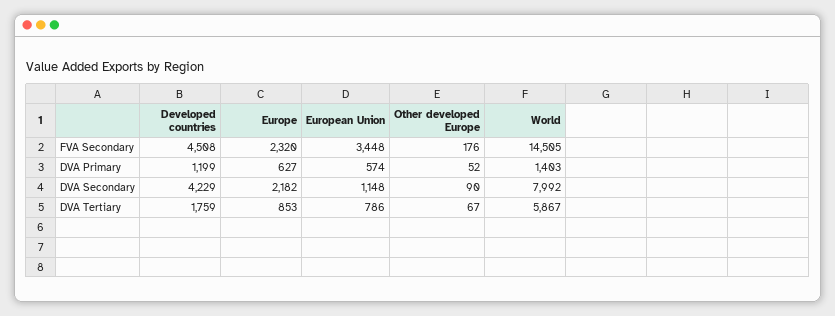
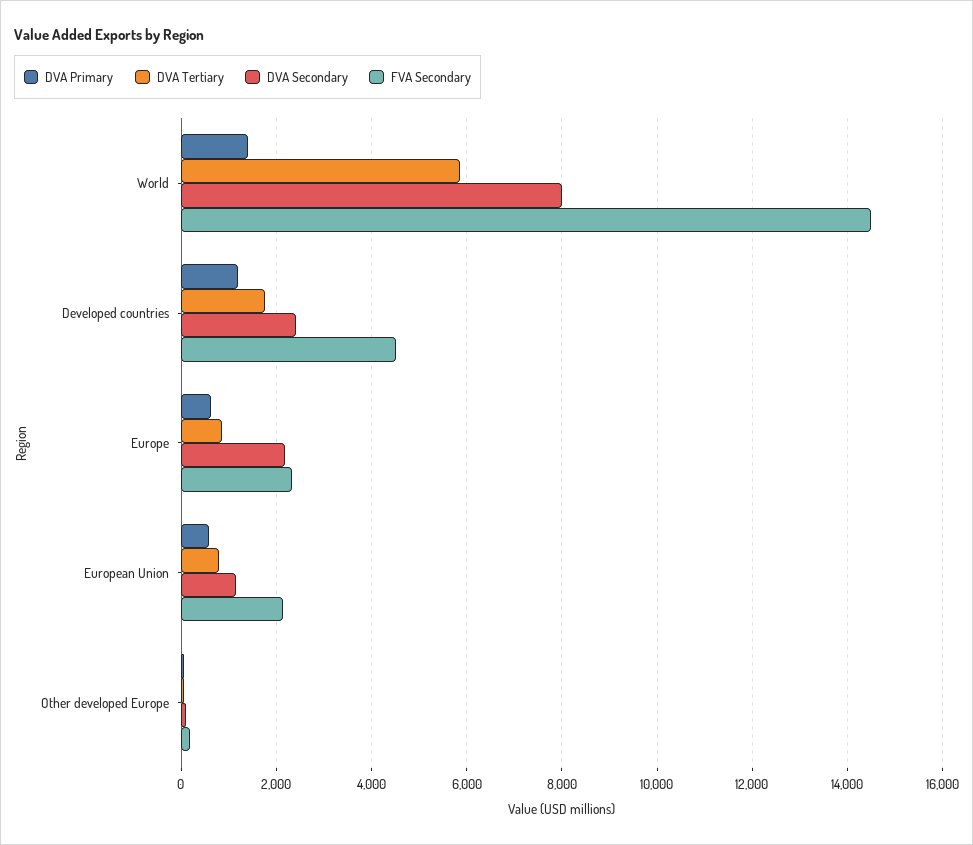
FVA Secondary, European Union: 3448 -> 2200
DVA Secondary, Developed countries: 4229 -> 2400

